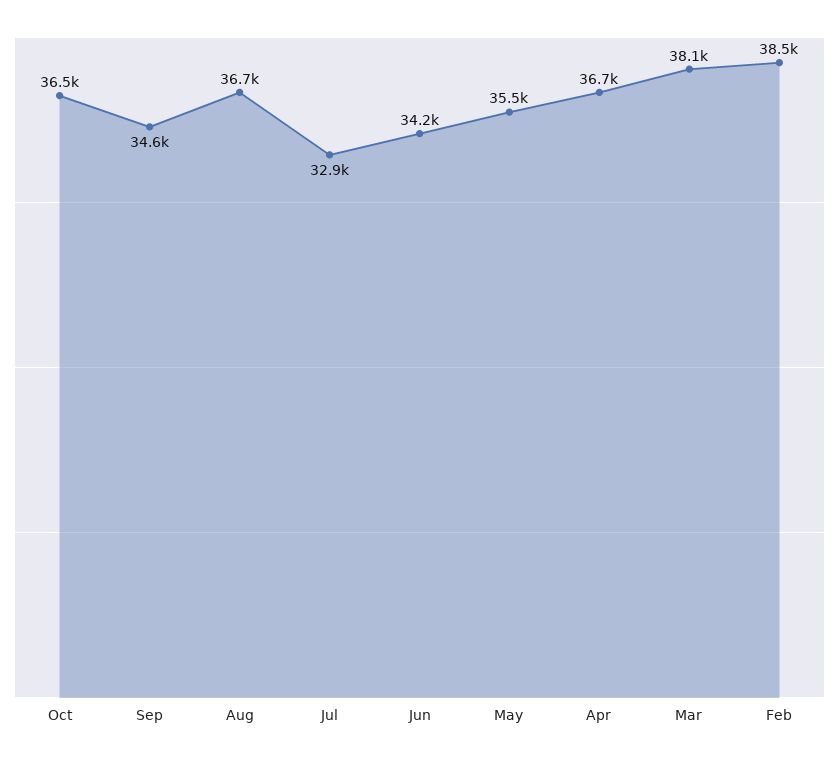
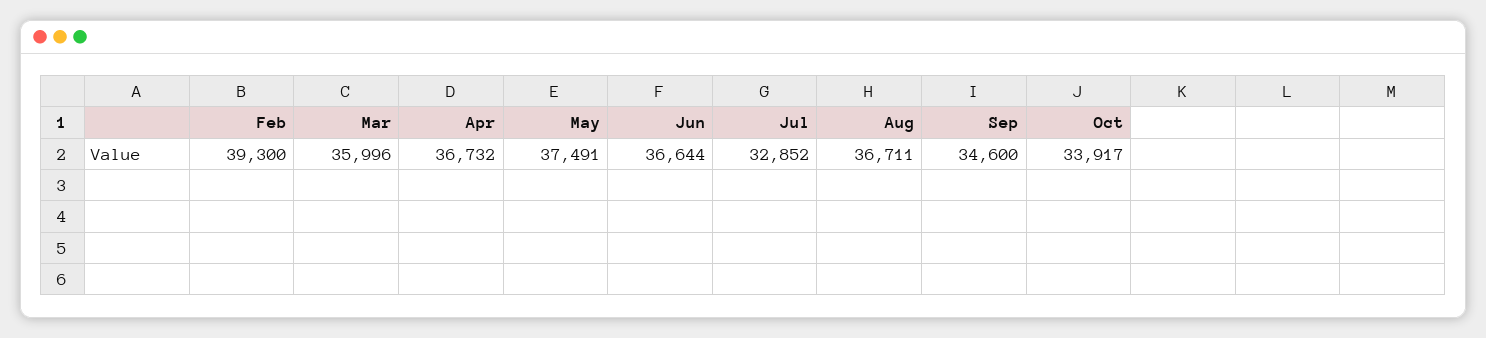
Oct: 36500 -> 33917
Jun: 34200 -> 36644
May: 35500 -> 37491
Mar: 38100 -> 35996
Feb: 38500 -> 39300

